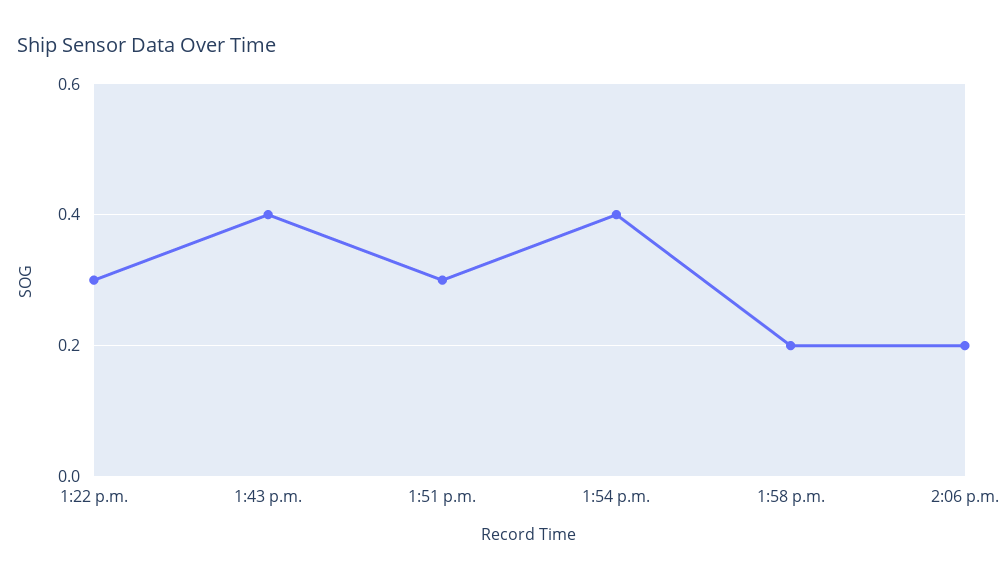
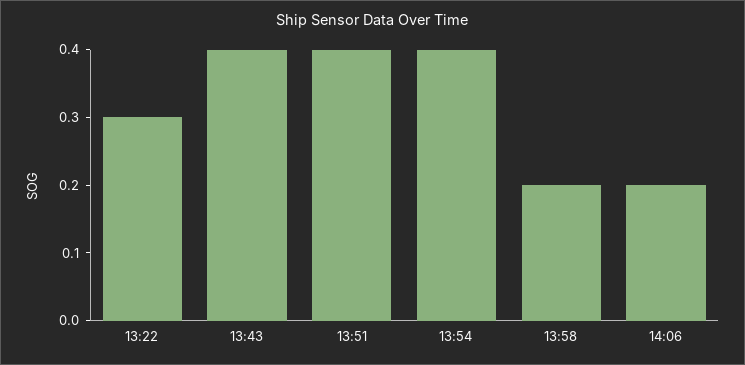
1:51 p.m.: 0.3 -> 0.4

